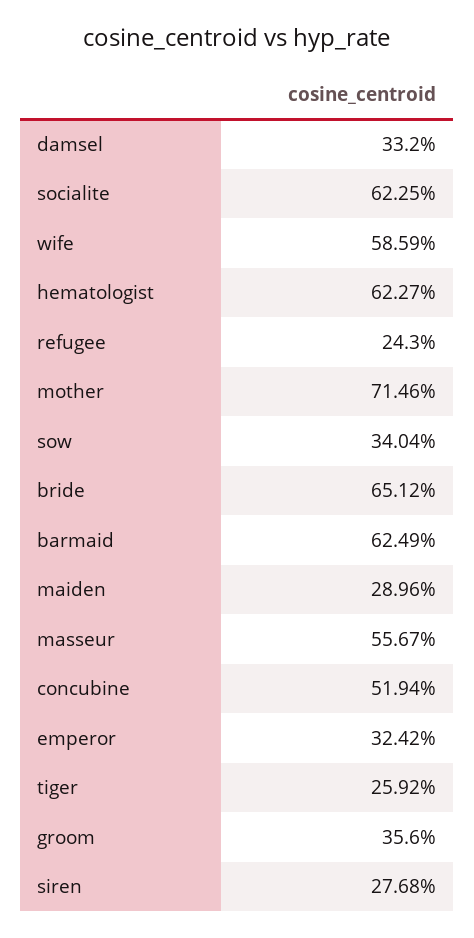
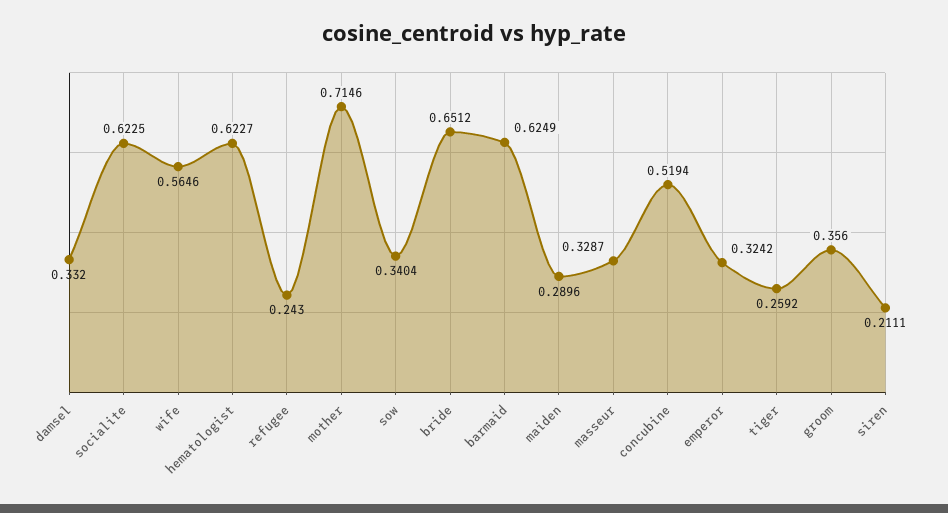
wife: 0.5859 -> 0.5646
masseur: 0.5567 -> 0.3287
siren: 0.2768 -> 0.2111

